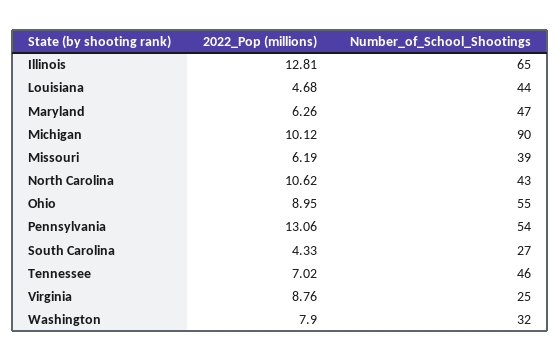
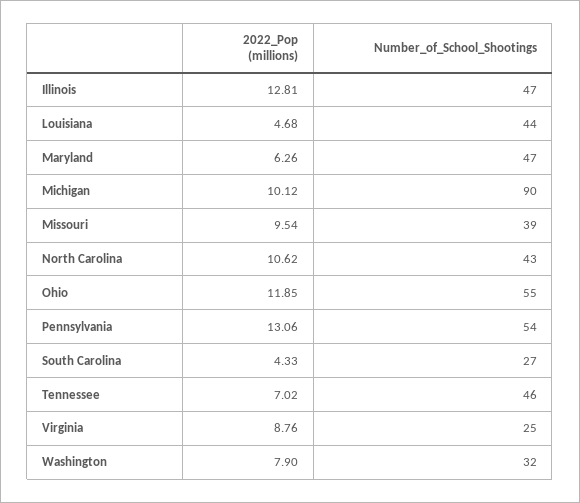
Number_of_School_Shootings, Illinois: 65 -> 47
2022_Pop (millions), Missouri: 6.19 -> 9.54
2022_Pop (millions), Ohio: 8.95 -> 11.85

